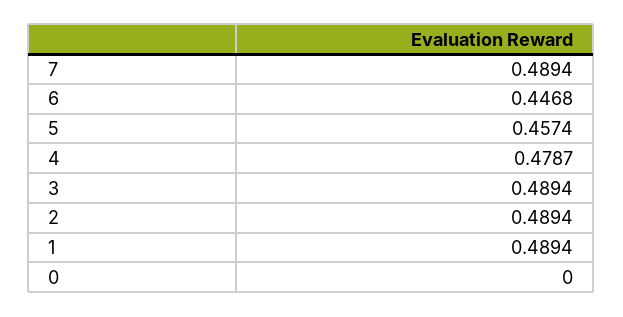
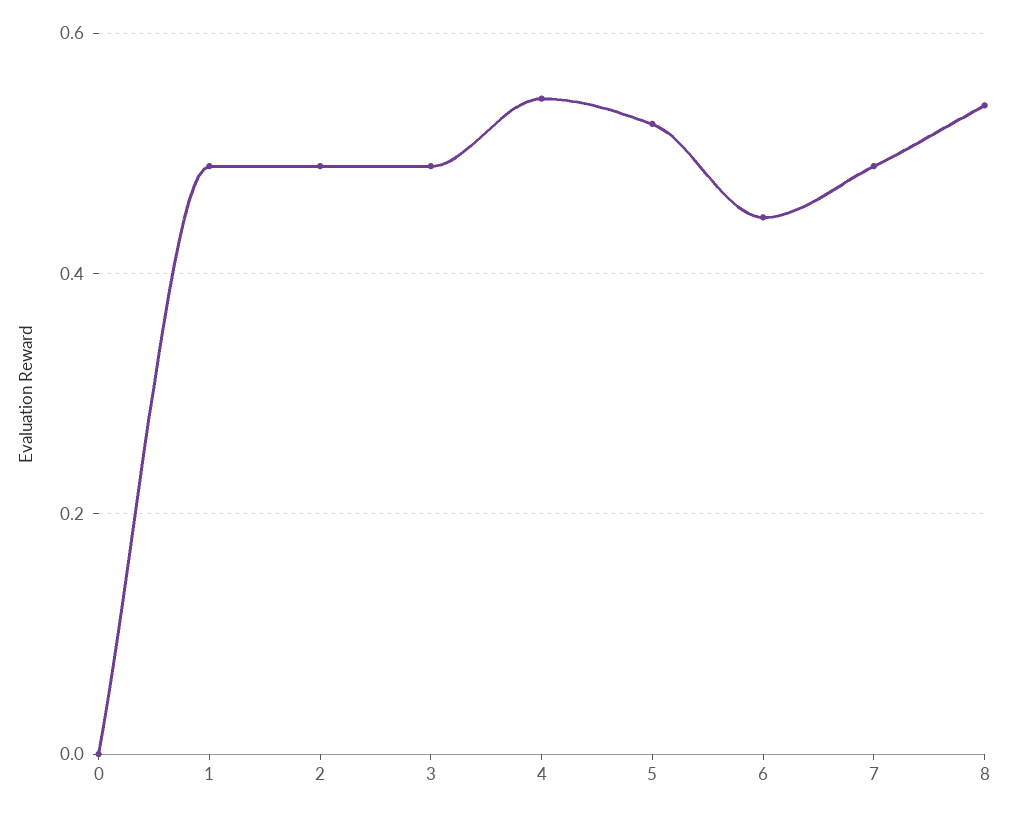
5: 0.4574 -> 0.52
4: 0.4787 -> 0.54
8: none -> 0.54

